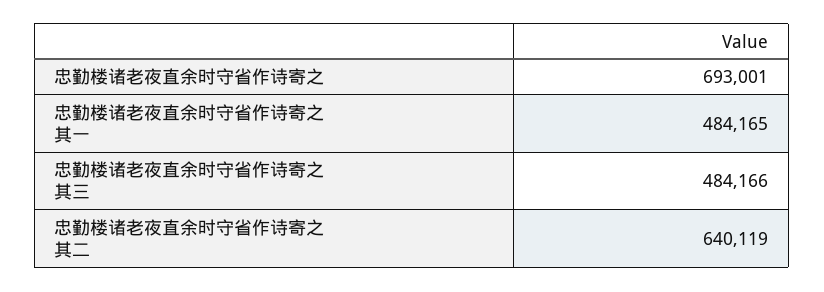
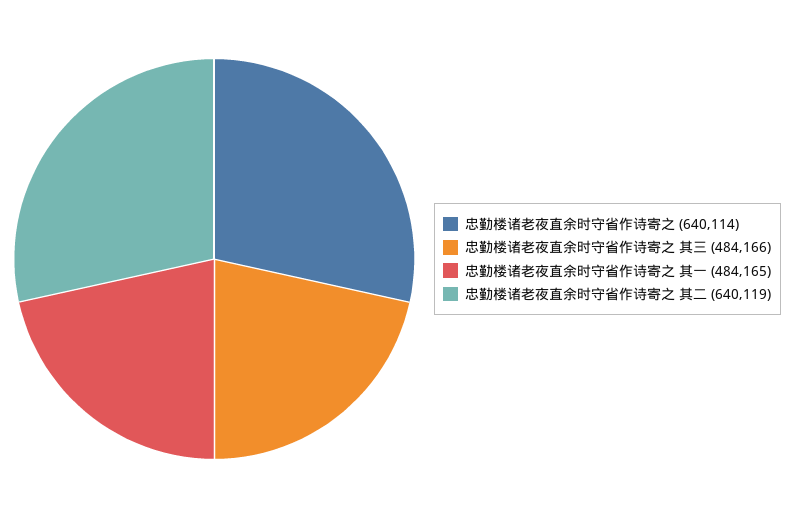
忠勤楼诸老夜直余时守省作诗寄之: 693001 -> 640114

